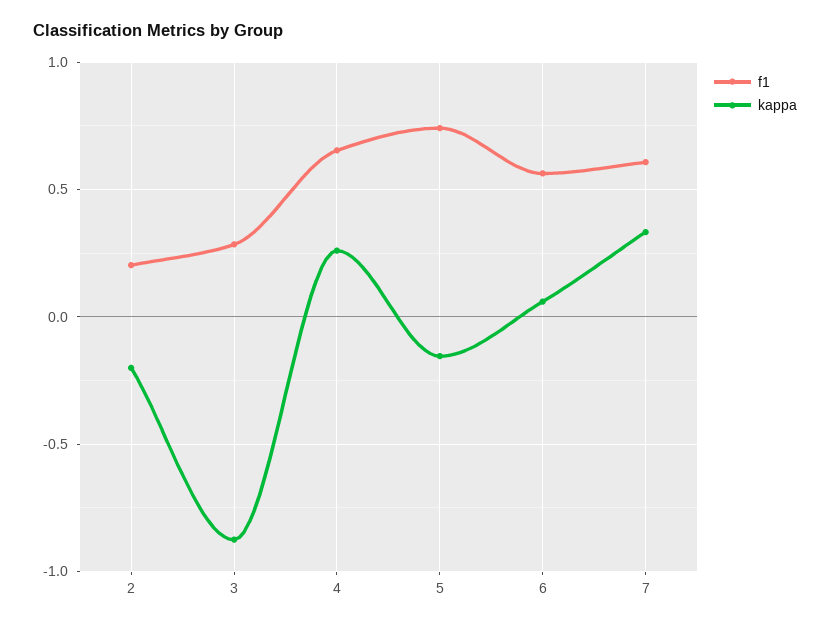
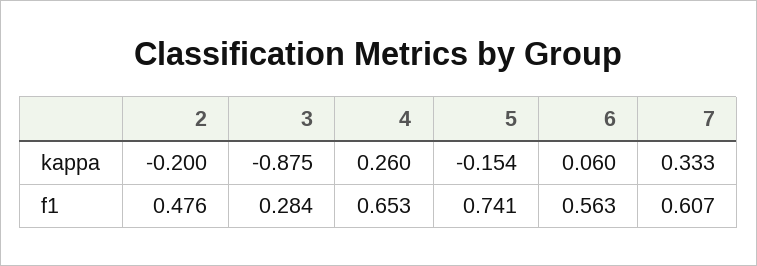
f1, 2: 0.2 -> 0.476

